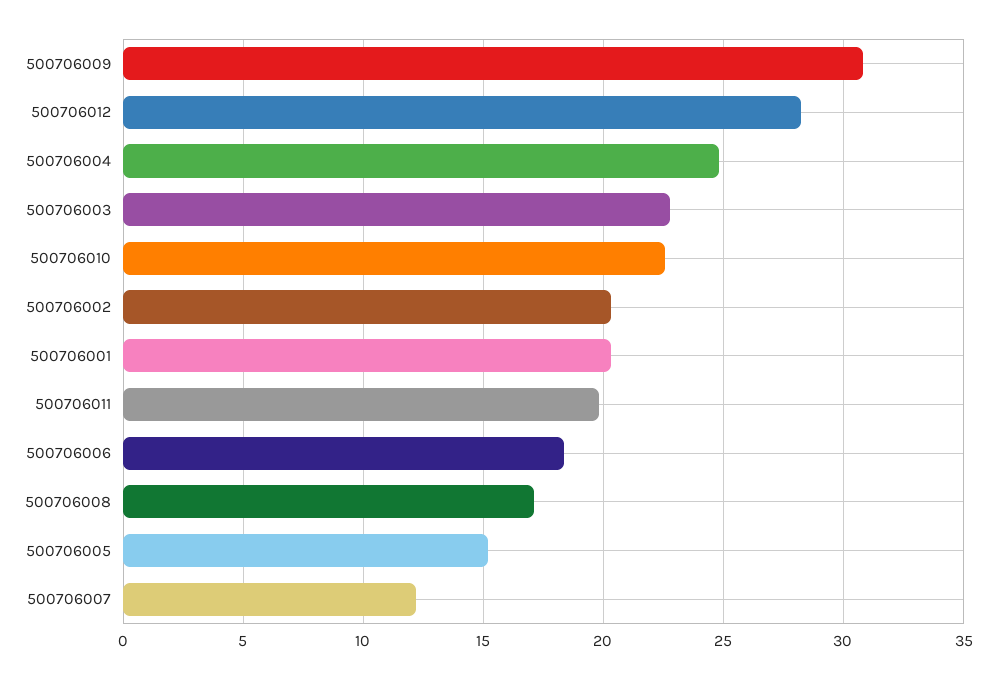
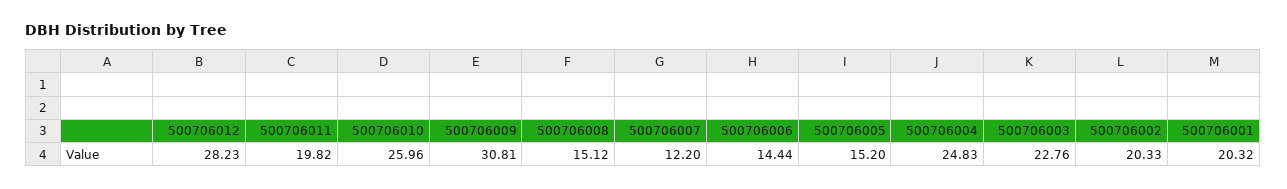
500706010: 22.5 -> 25.96
500706006: 18.5 -> 14.44
500706008: 17 -> 15.12

